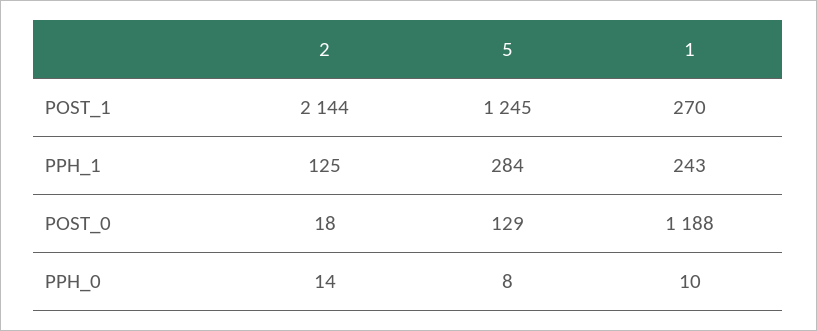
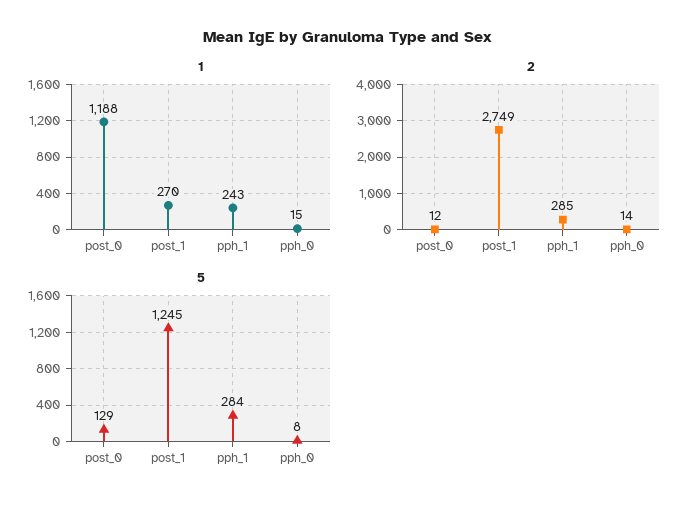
2, POST_1: 2144 -> 2749
2, PPH_1: 125 -> 285
2, POST_0: 18 -> 12
1, PPH_0: 10 -> 15

